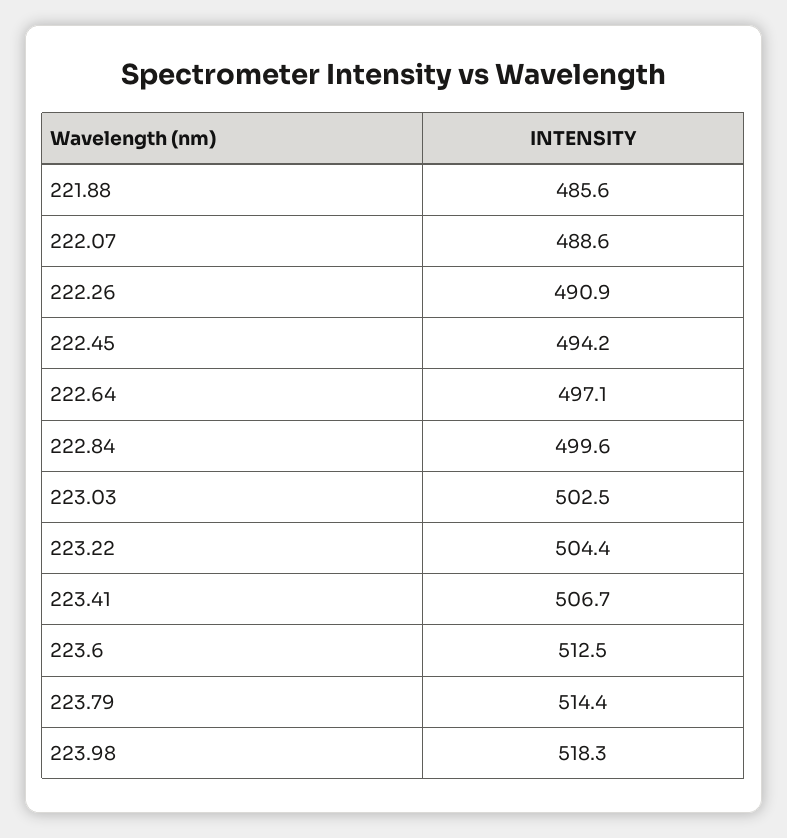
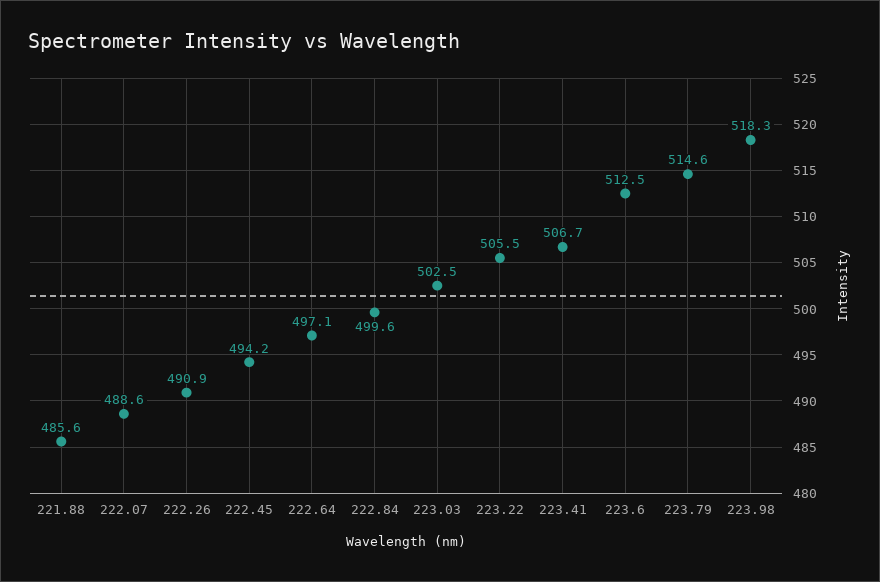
223.22: 504.4 -> 505.5
223.79: 514.4 -> 514.6

